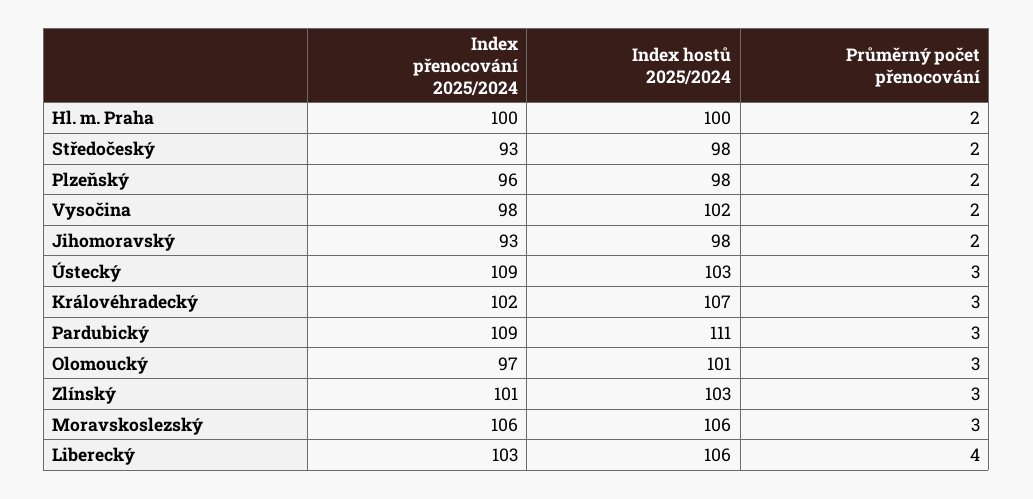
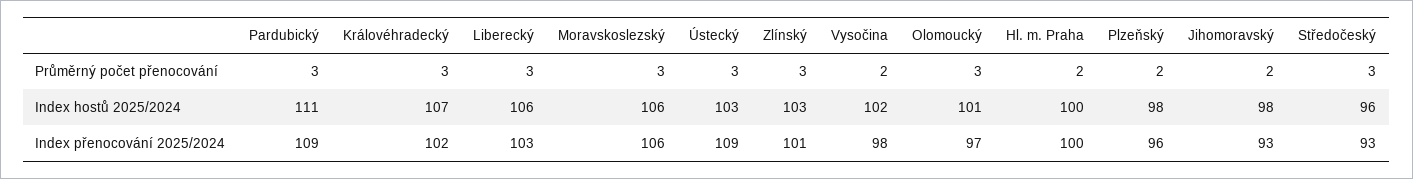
Index hostů 2025/2024, Středočeský: 98 -> 96
Průměrný počet přenocování, Středočeský: 2 -> 3
Průměrný počet přenocování, Liberecký: 4 -> 3

